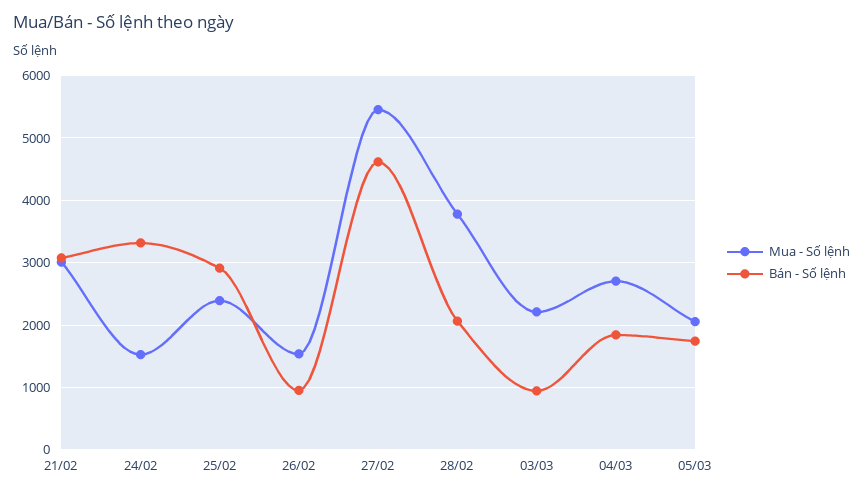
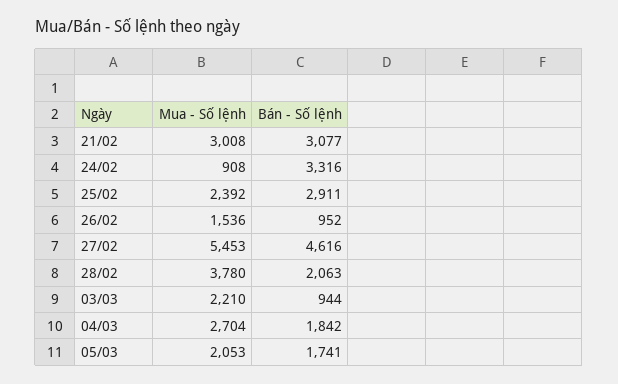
Mua - Số lệnh, 24/02: 1500 -> 908

